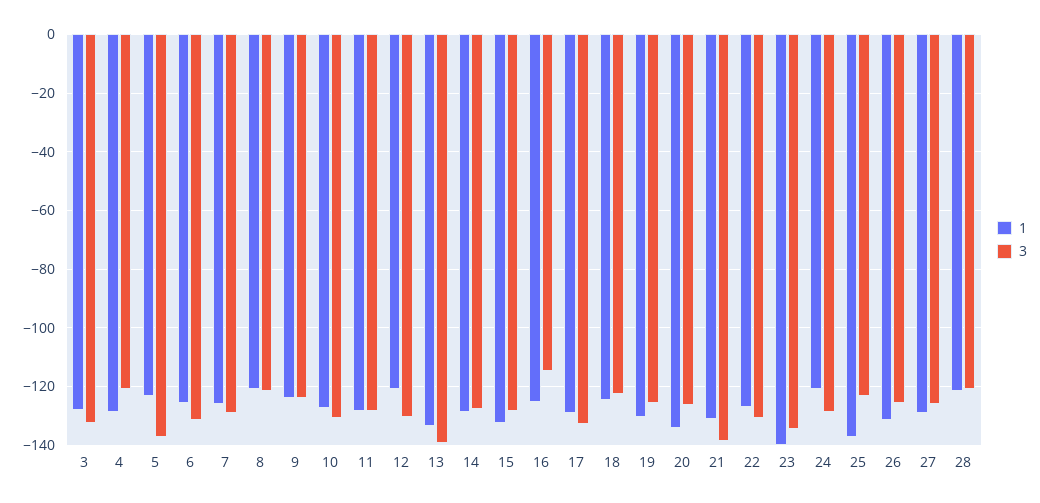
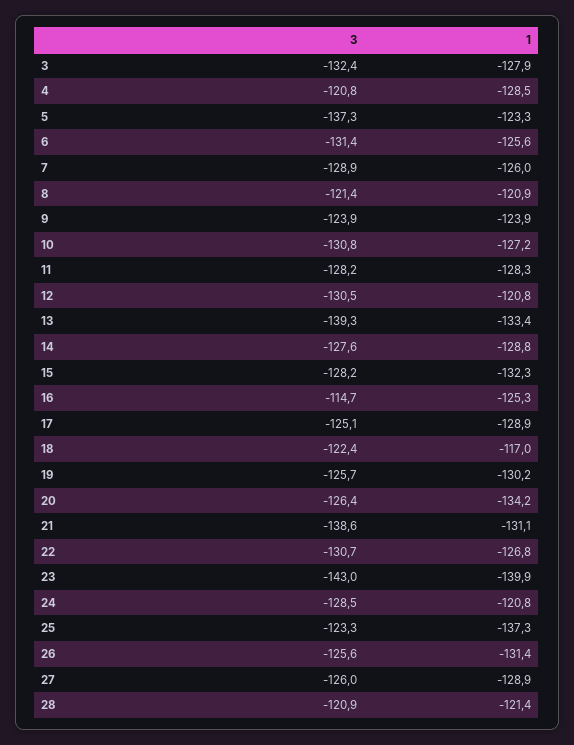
3, 17: -132.5 -> -125.1
1, 18: -125 -> -117
3, 23: -135 -> -143

